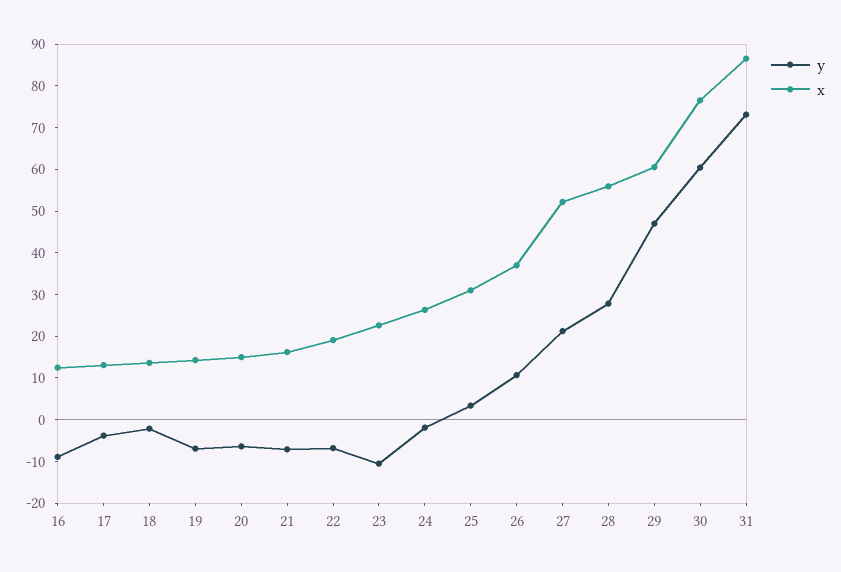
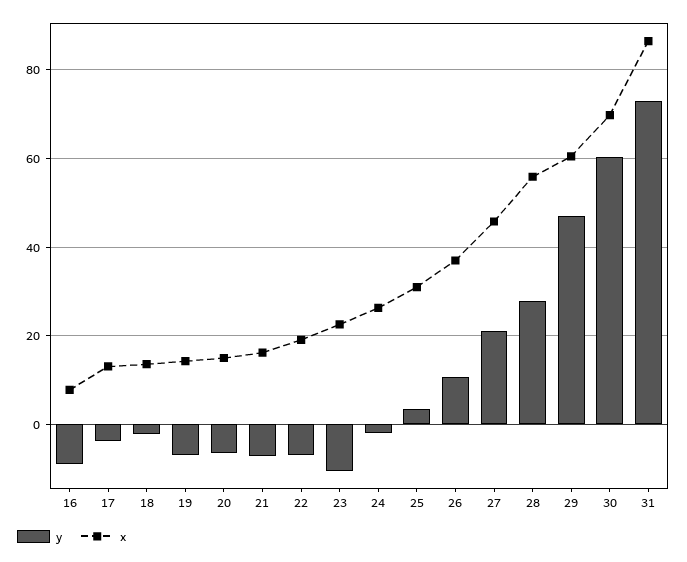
x, 16: 12 -> 8
x, 27: 52 -> 46
x, 30: 76 -> 70

